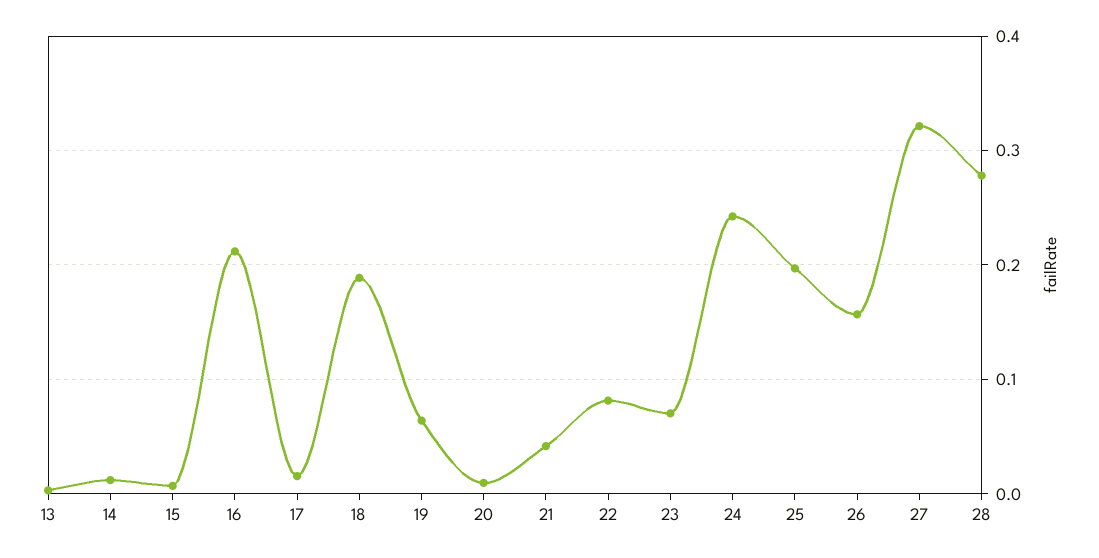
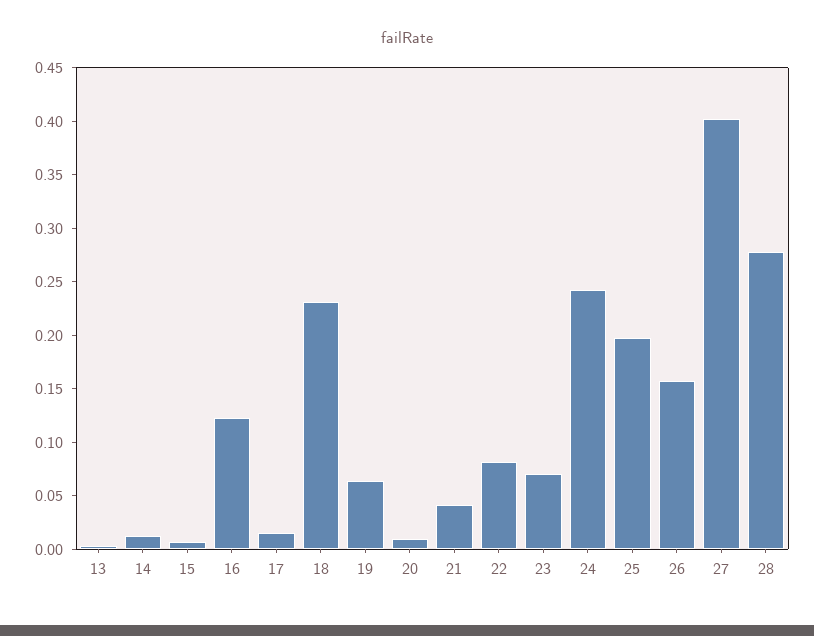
16: 0.21 -> 0.12
18: 0.19 -> 0.23
27: 0.32 -> 0.4

